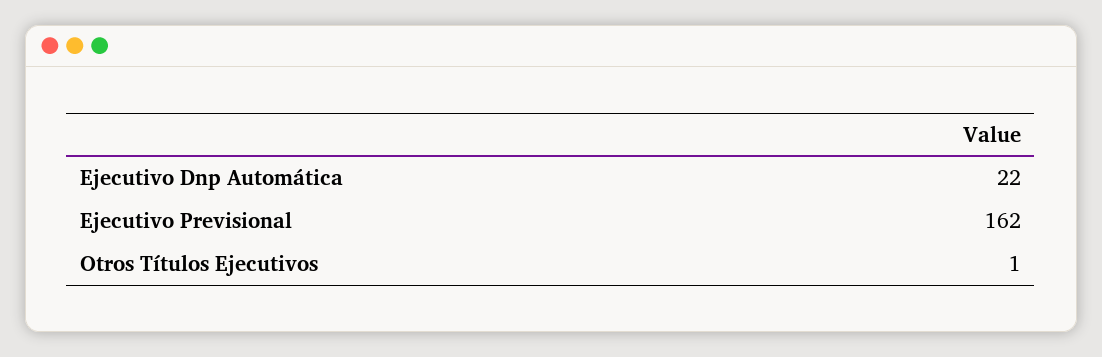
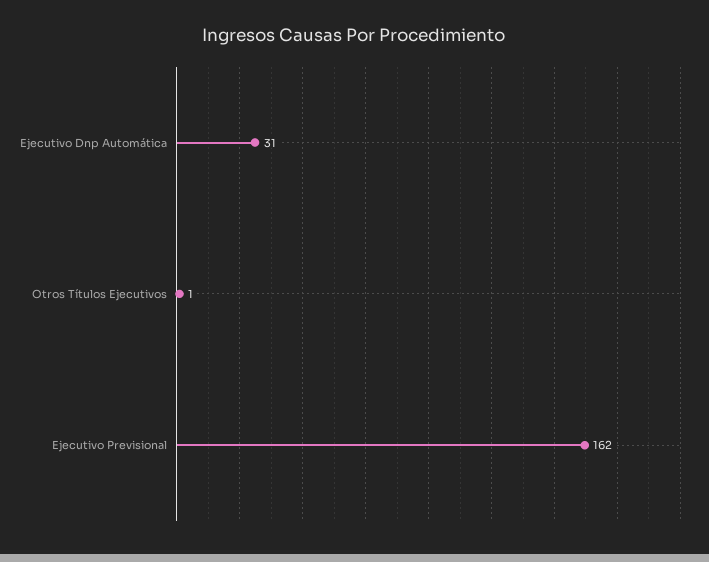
Ejecutivo Dnp Automática: 22 -> 31

